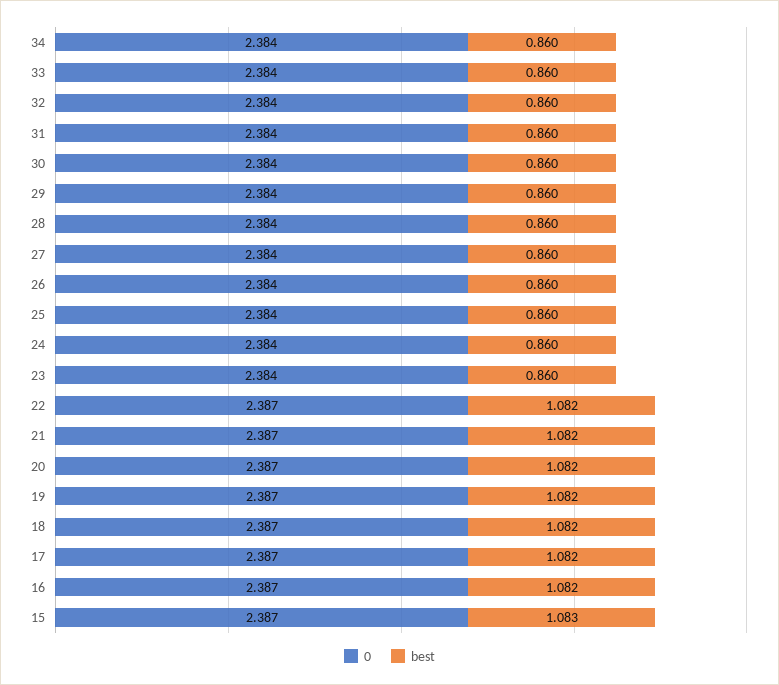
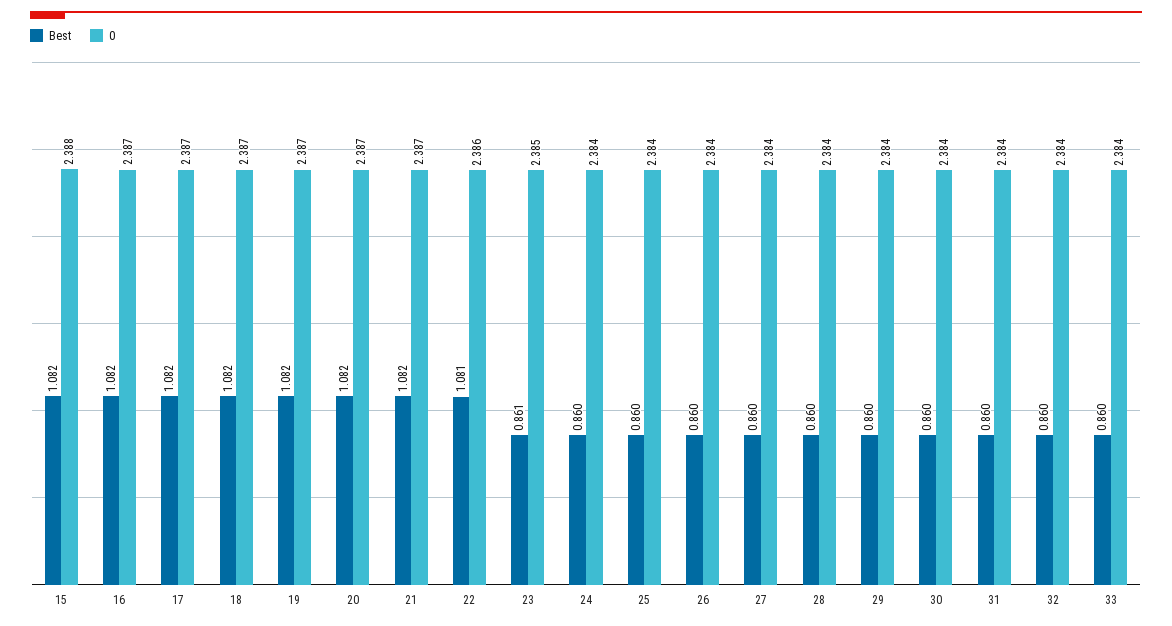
0, 34: 2.384 -> none
best, 34: 0.86 -> none
0, 23: 2.384 -> 2.385
best, 23: 0.86 -> 0.861
0, 22: 2.387 -> 2.386
best, 22: 1.082 -> 1.081
0, 15: 2.387 -> 2.388
best, 15: 1.083 -> 1.082

